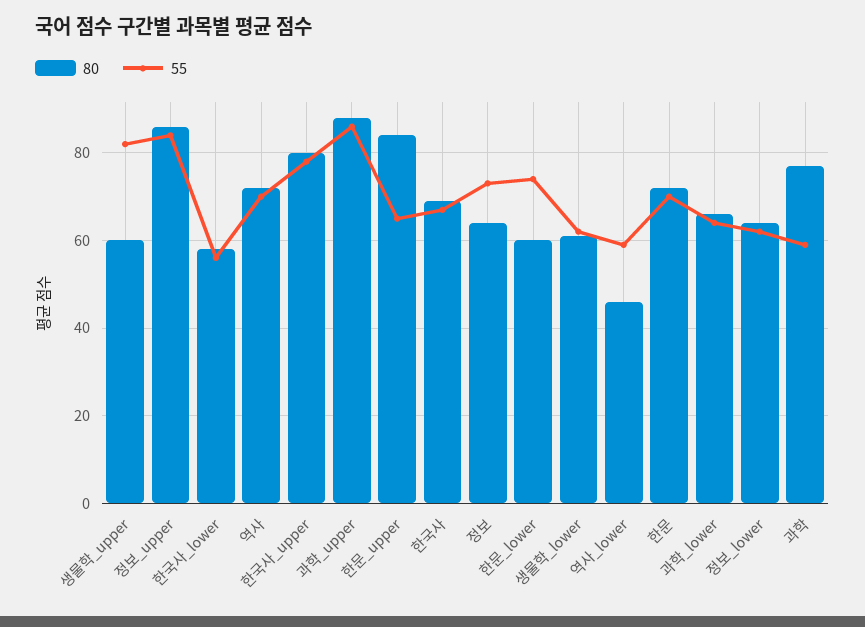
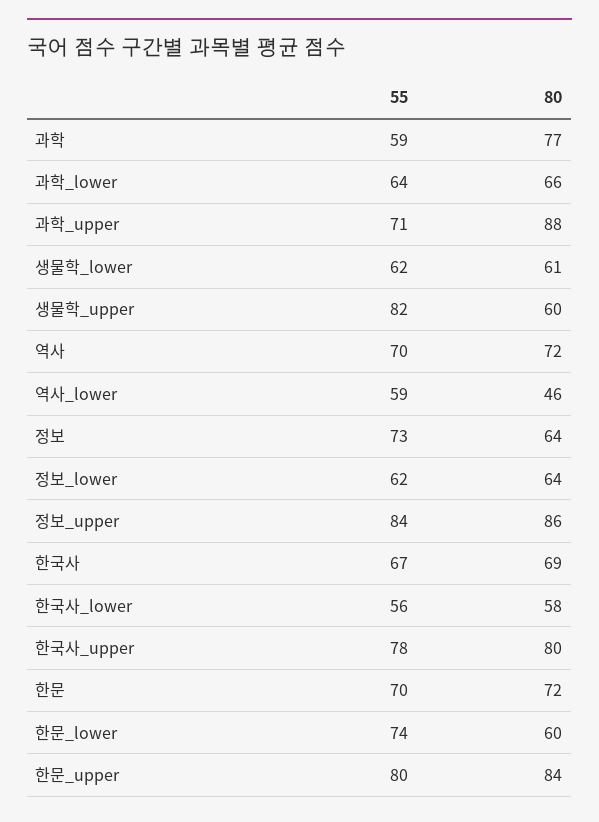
55, 과학_upper: 85 -> 71
55, 한문_upper: 65 -> 80

